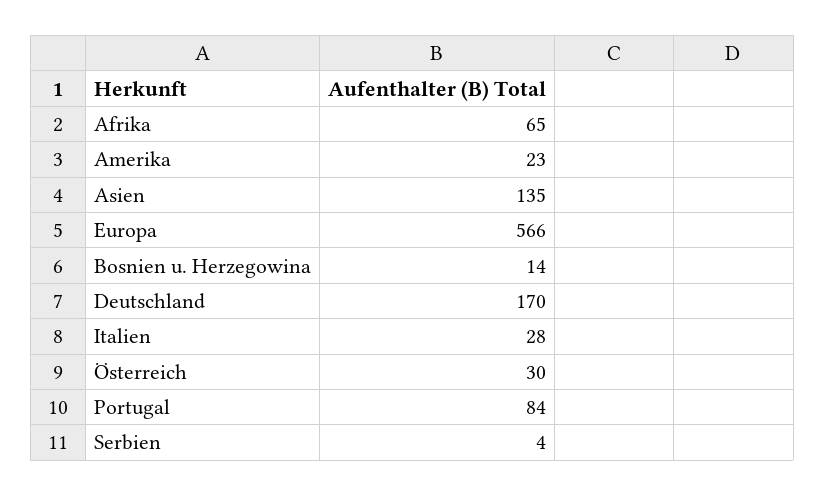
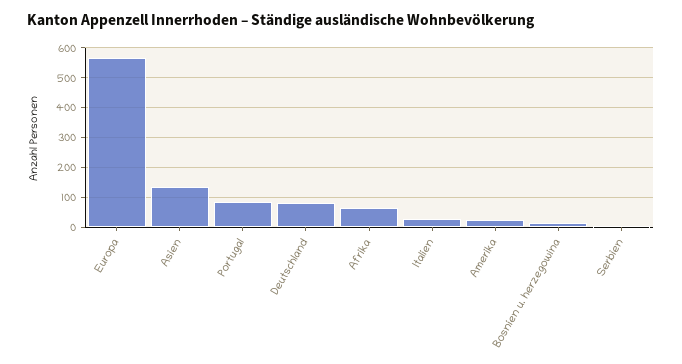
Deutschland: 170 -> 75
Österreich: 30 -> none

